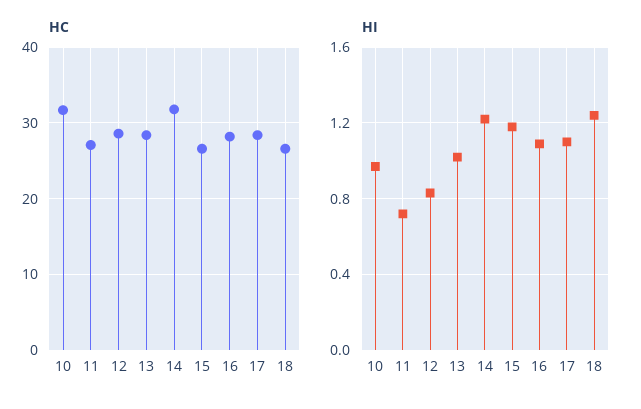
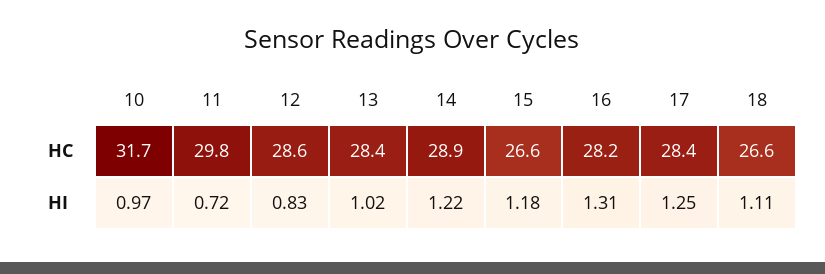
HC, 11: 27 -> 29.8
HC, 14: 32 -> 28.9
HI, 16: 1.1 -> 1.31
HI, 17: 1.1 -> 1.25
HI, 18: 1.25 -> 1.11

